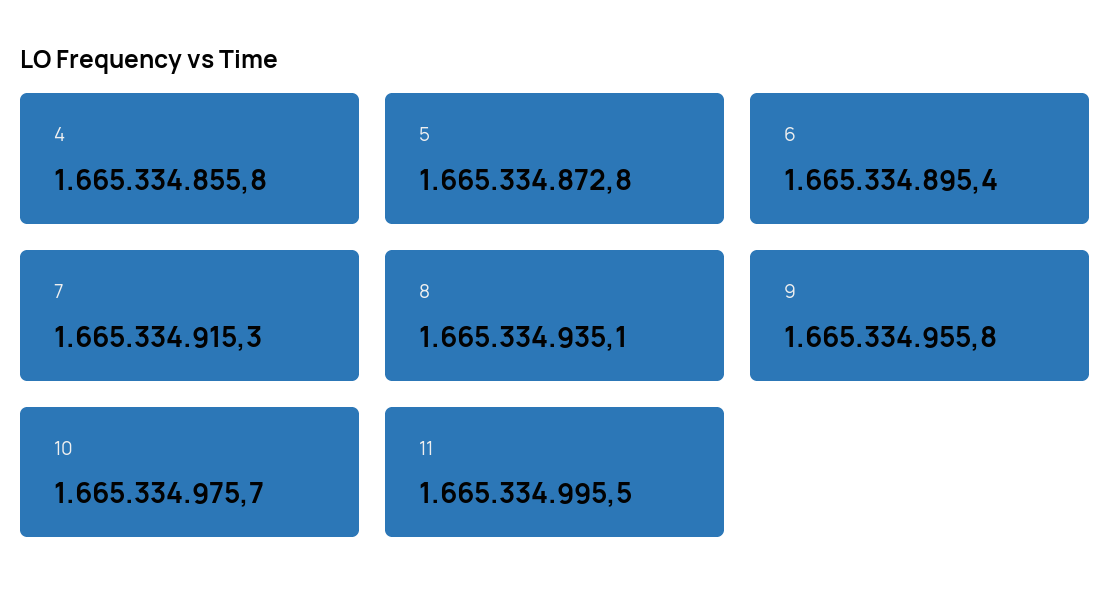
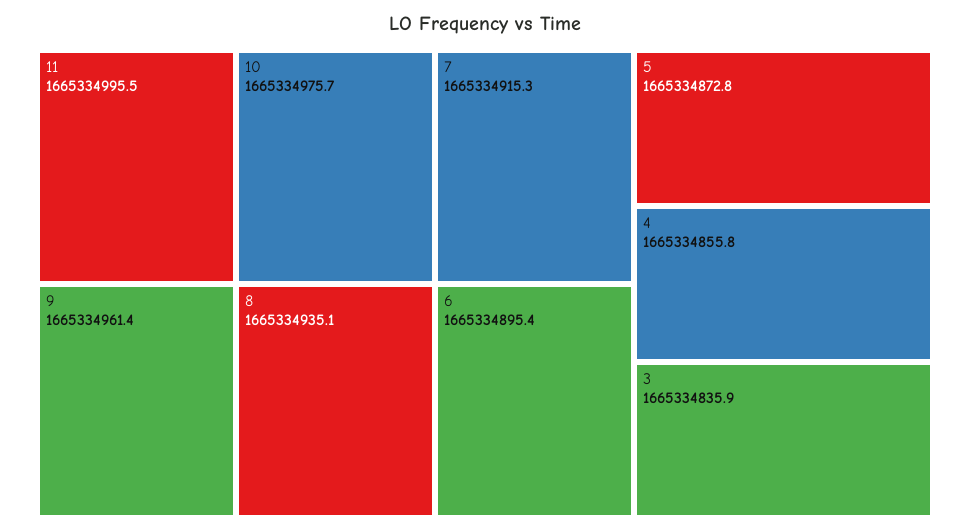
9: 1665334955.8 -> 1665334961.4
3: none -> 1665334835.9

